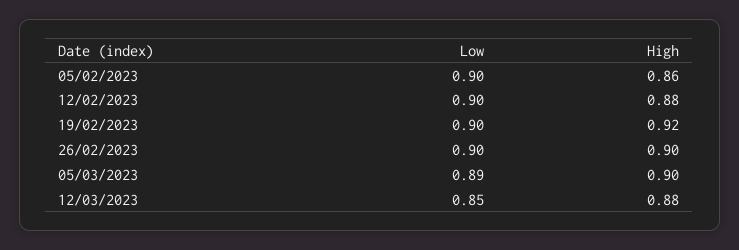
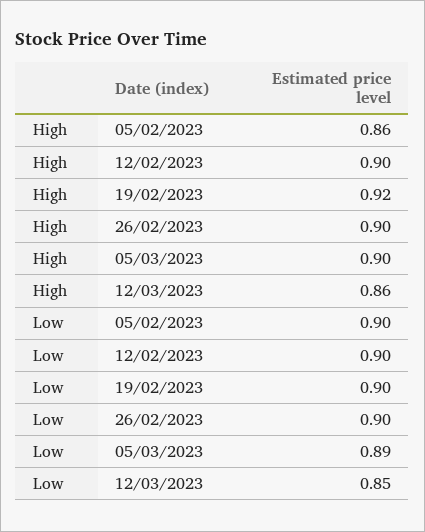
High, 12/02/2023: 0.88 -> 0.9
High, 12/03/2023: 0.88 -> 0.86

